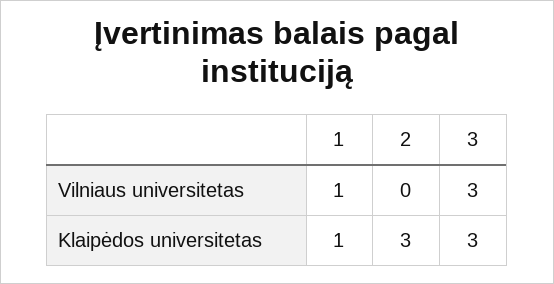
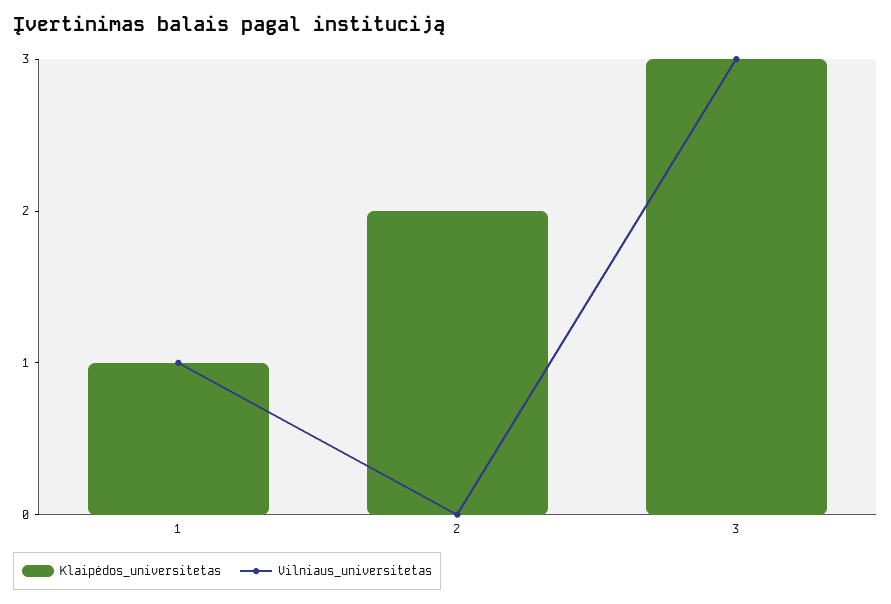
Klaipėdos universitetas, 2: 3 -> 2

